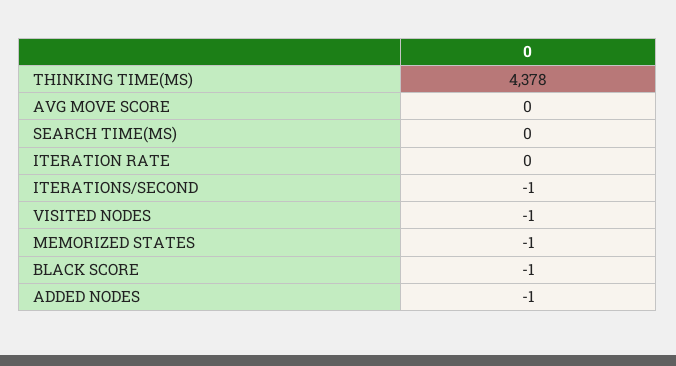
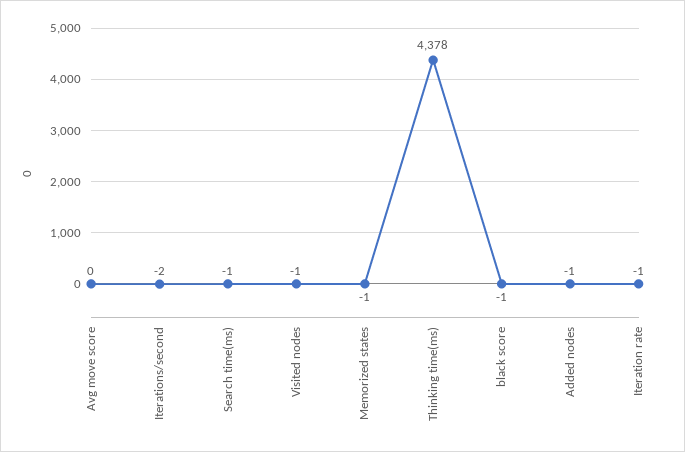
SEARCH TIME(MS): 0 -> -1
ITERATION RATE: 0 -> -1
ITERATIONS/SECOND: -1 -> -2

